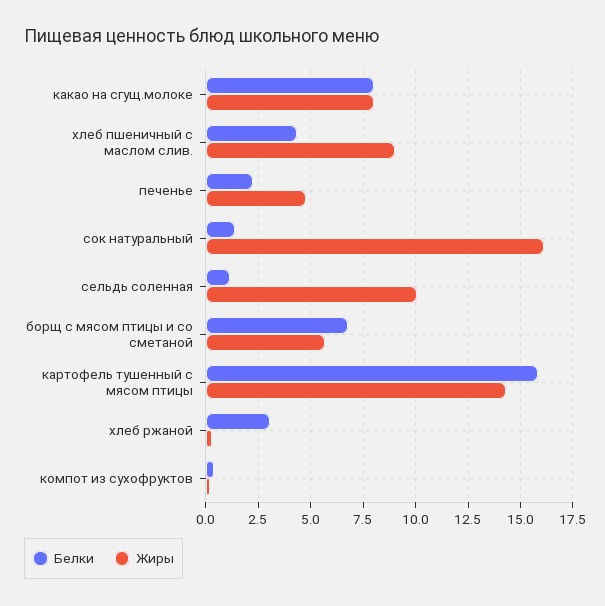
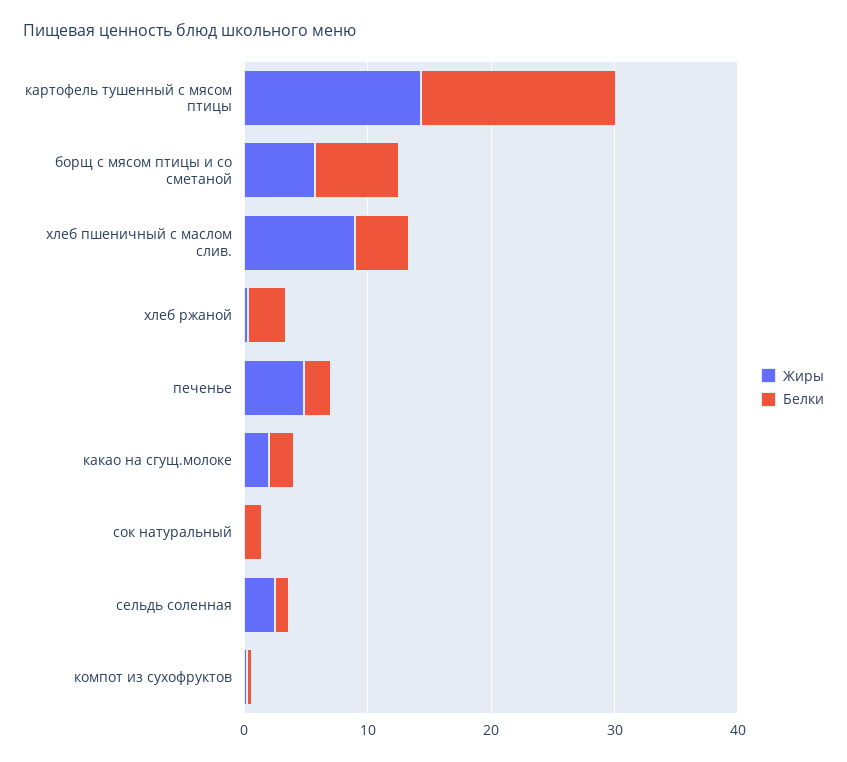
Белки, какао на сгущ.молоке: 8 -> 2
Жиры, какао на сгущ.молоке: 8 -> 2
Жиры, сок натуральный: 16 -> 0
Жиры, сельдь соленная: 10 -> 2

